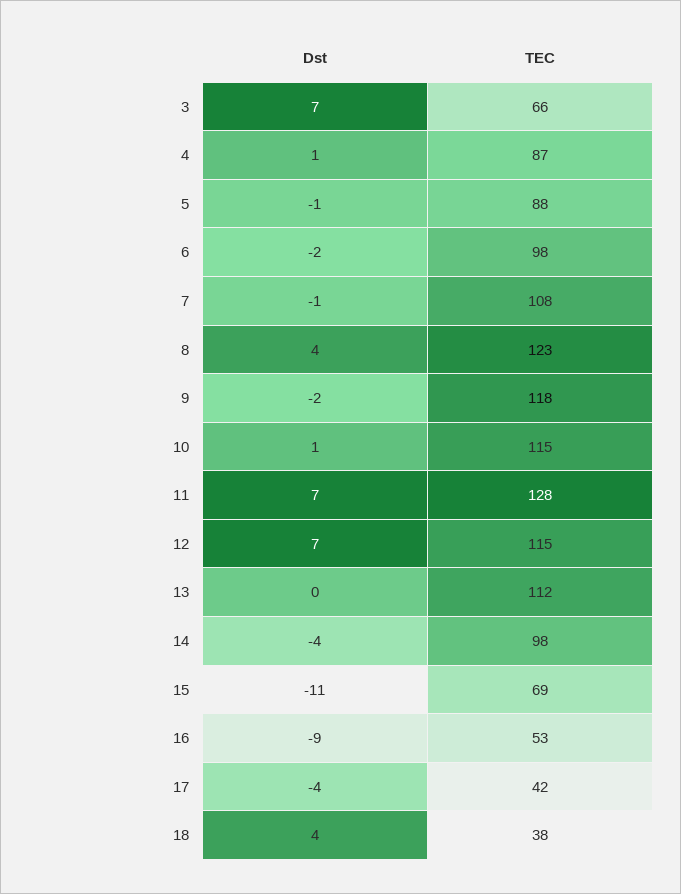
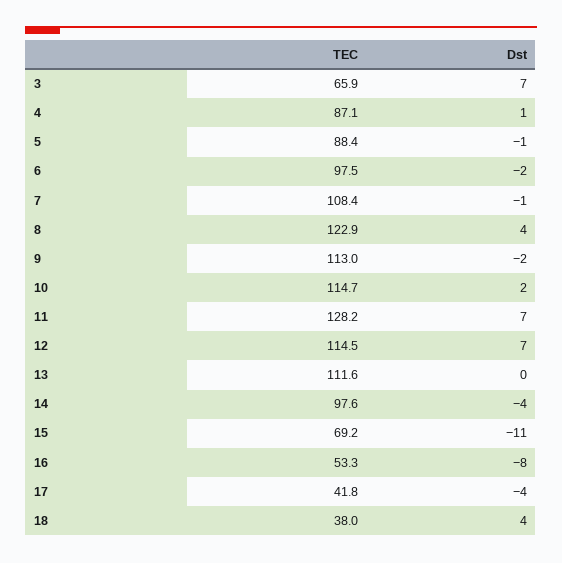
TEC, 9: 118 -> 113
Dst, 10: 1 -> 2
Dst, 16: -9 -> -8

